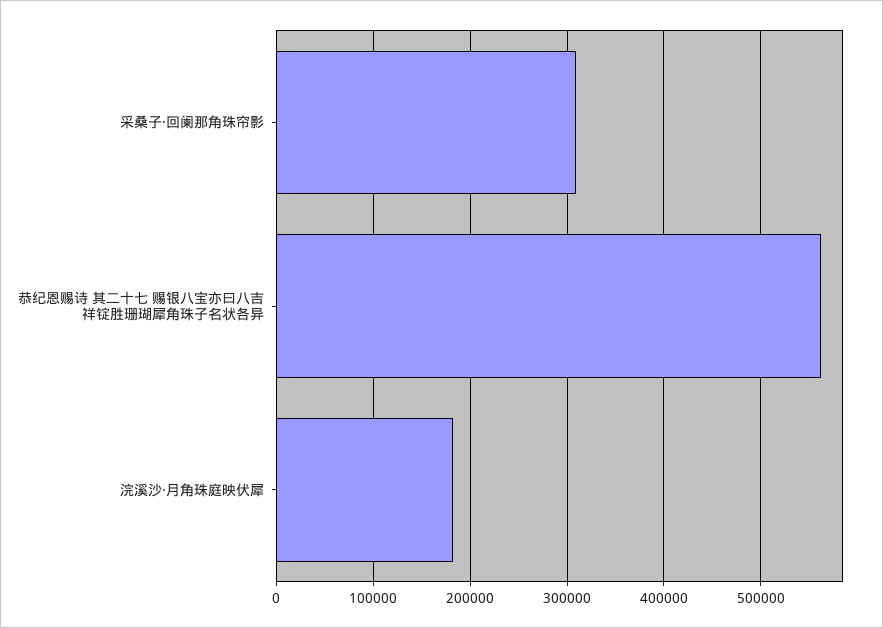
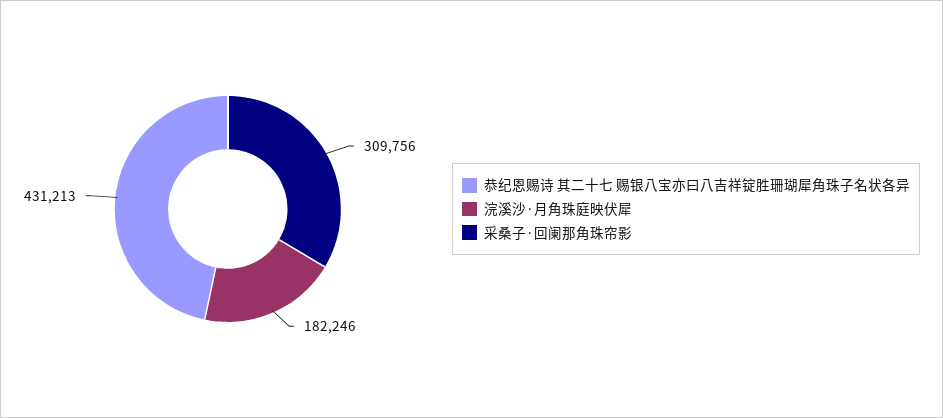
恭纪恩赐诗 其二十七 赐银八宝亦曰八吉祥锭胜珊瑚犀角珠子名状各异: 560000 -> 431213

